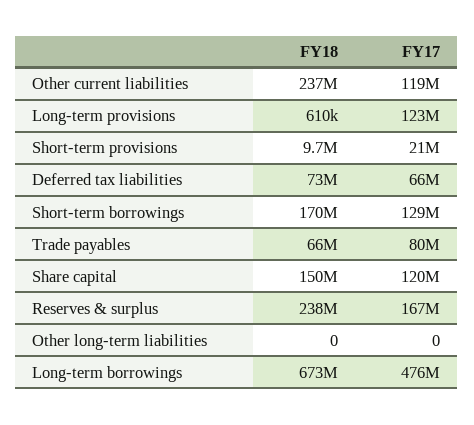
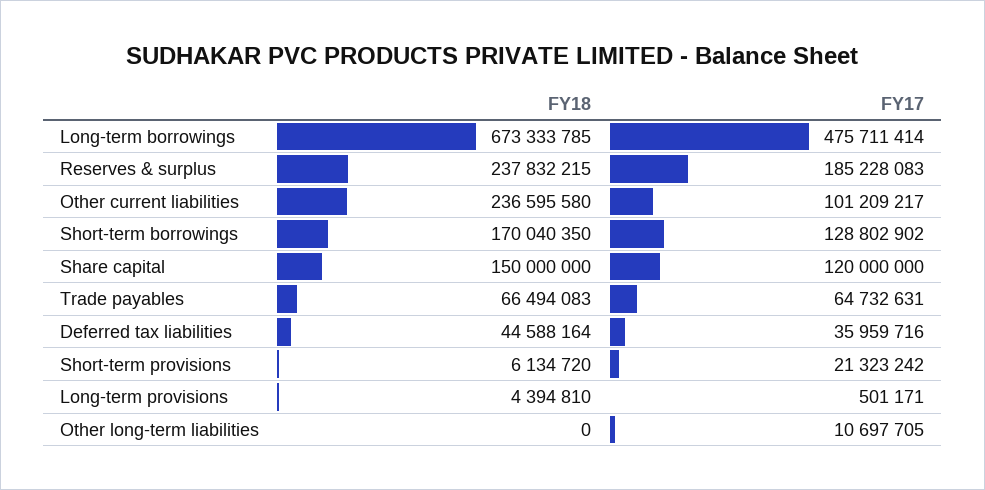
FY17, Other current liabilities: 119000000 -> 101209217
FY18, Long-term provisions: 610000 -> 4394810
FY17, Long-term provisions: 123000000 -> 501171
FY18, Short-term provisions: 9700000 -> 6134720
FY18, Deferred tax liabilities: 73000000 -> 44588164
FY17, Deferred tax liabilities: 66000000 -> 35959716
FY17, Trade payables: 80000000 -> 64732631
FY17, Reserves & surplus: 167000000 -> 185228083
FY17, Other long-term liabilities: 0 -> 10697705

